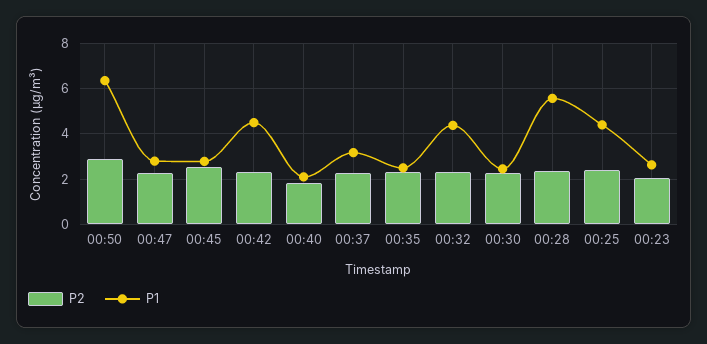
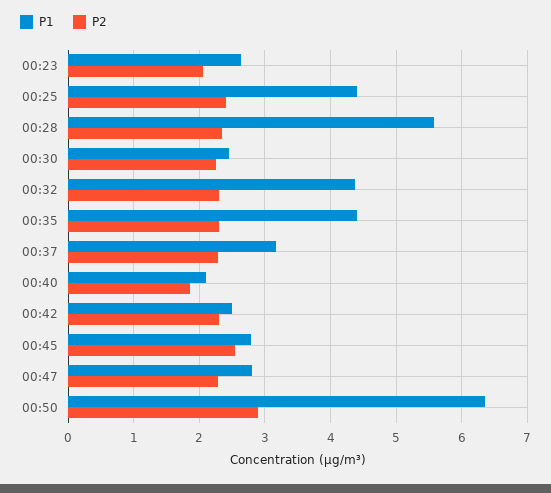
P1, 00:42: 4.5 -> 2.5
P1, 00:35: 2.5 -> 4.4

